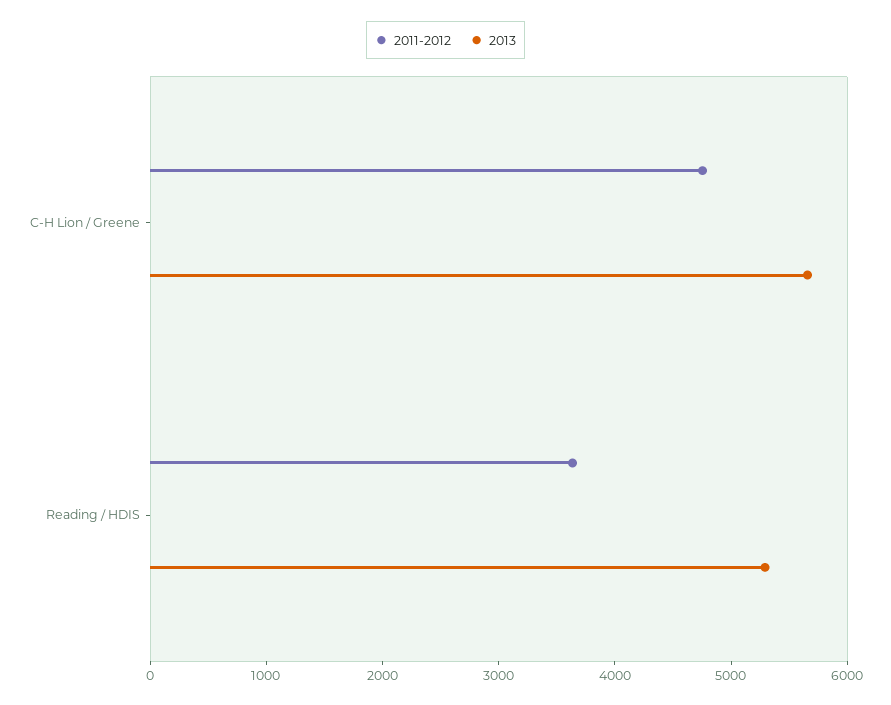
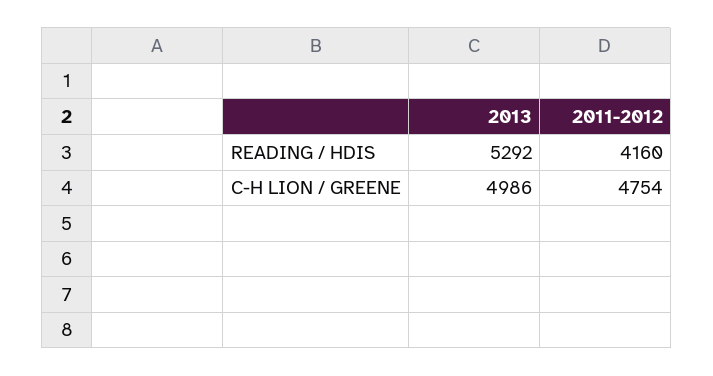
2013, C-H Lion / Greene: 5600 -> 4986
2011-2012, Reading / HDIS: 3600 -> 4160

